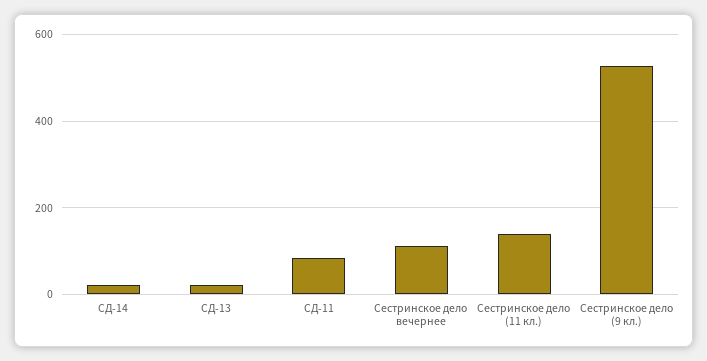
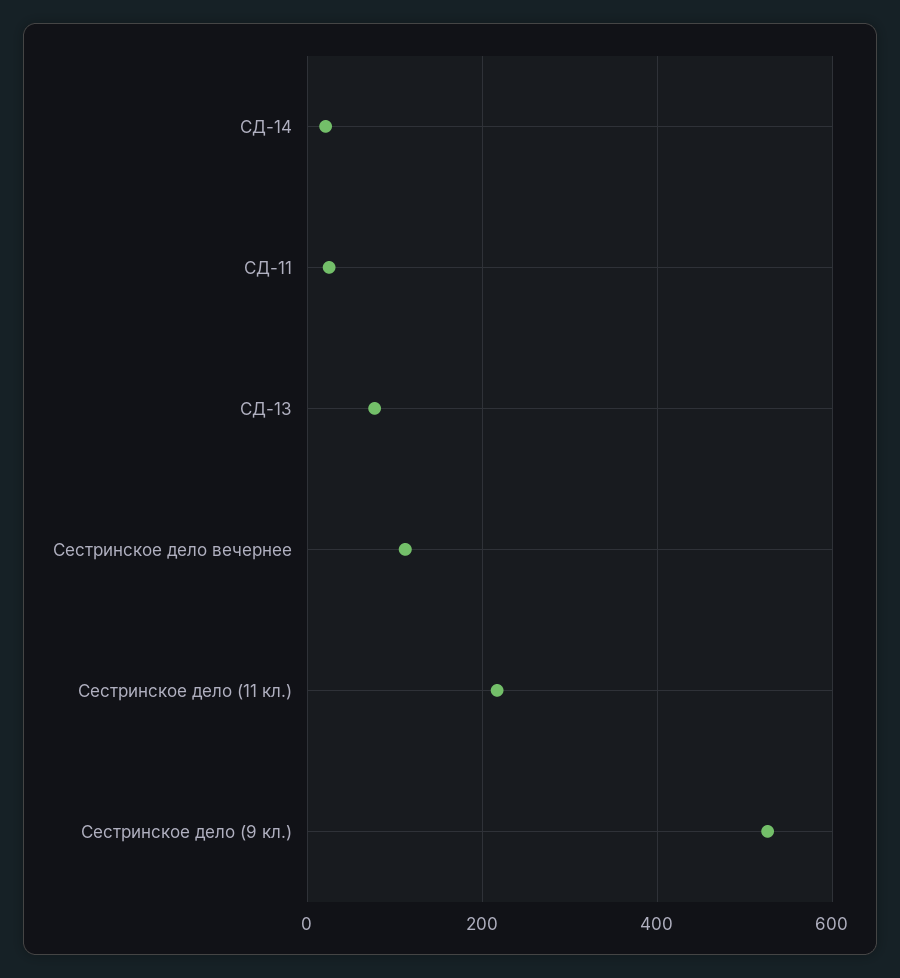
СД-13: 20 -> 80
СД-11: 80 -> 20
Сестринское дело (11 кл.): 140 -> 220

